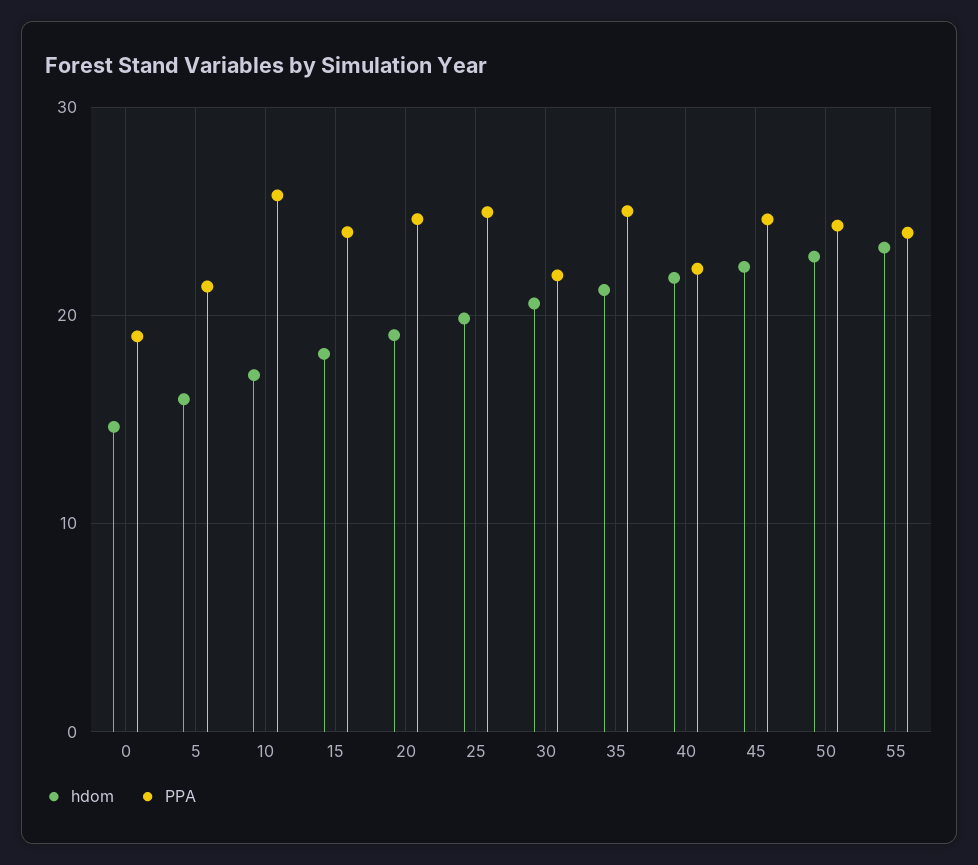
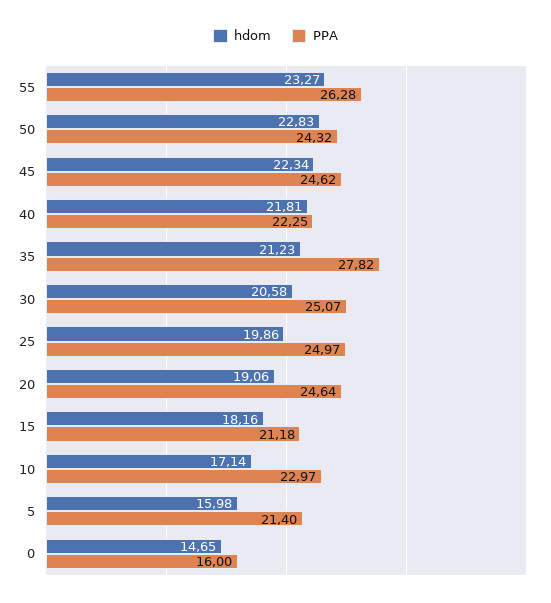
PPA, 0: 19 -> 16
PPA, 10: 26 -> 22.97
PPA, 15: 24 -> 21.18
PPA, 30: 22 -> 25.07
PPA, 35: 25 -> 27.82
PPA, 55: 24 -> 26.28

